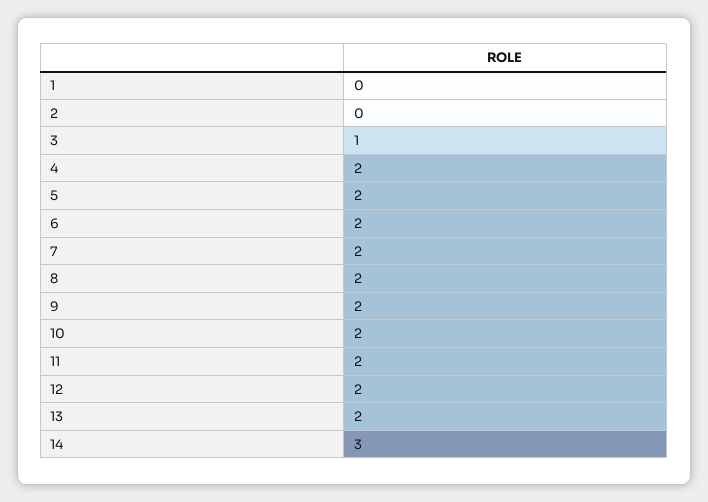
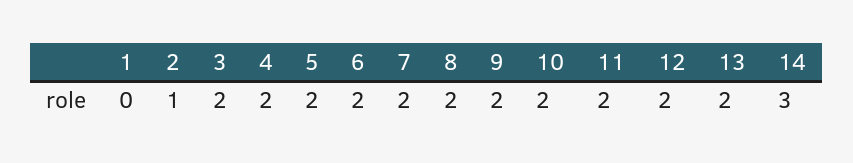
2: 0 -> 1
3: 1 -> 2

